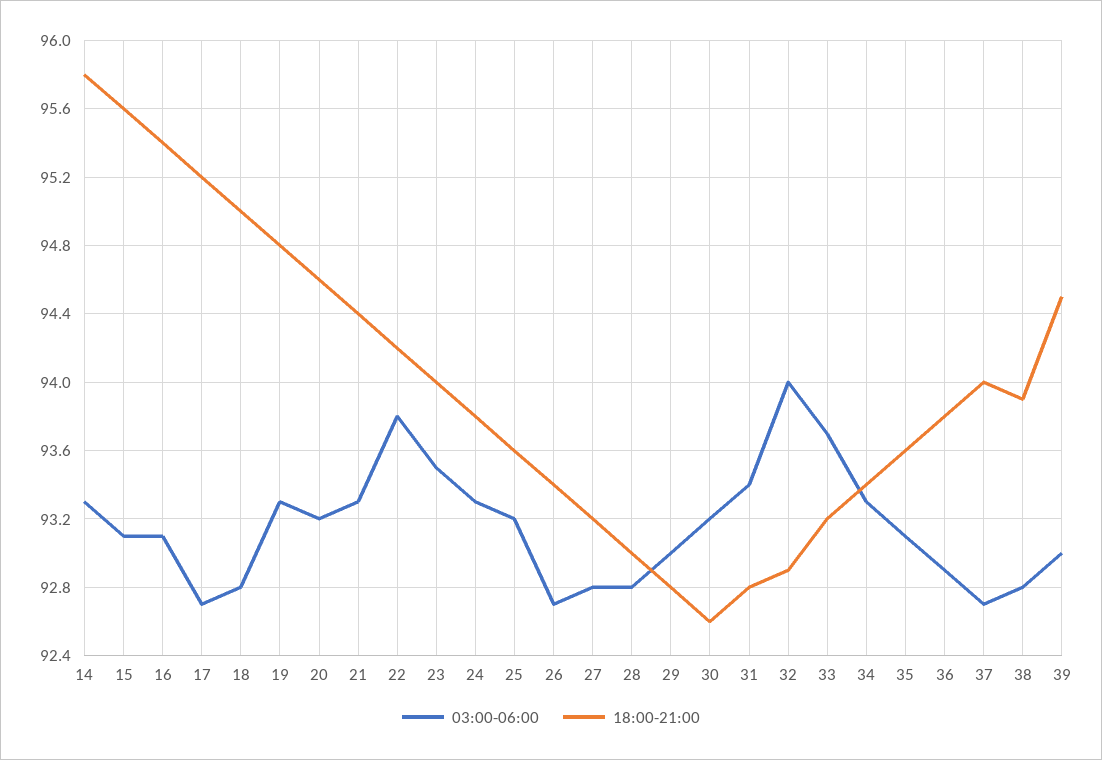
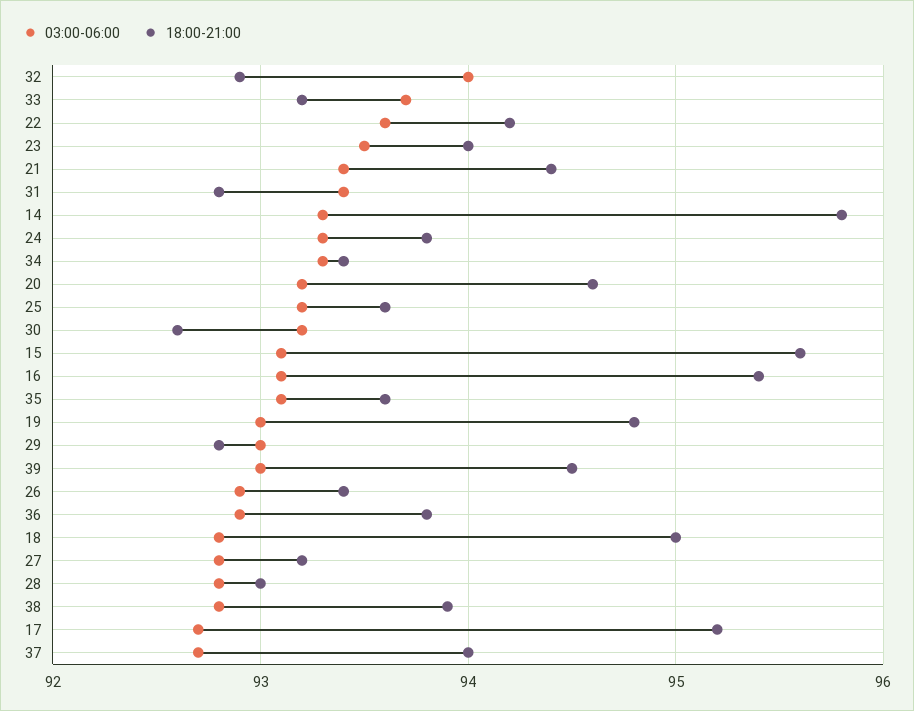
03:00-06:00, 19: 93.3 -> 93
03:00-06:00, 21: 93.3 -> 93.4
03:00-06:00, 22: 93.8 -> 93.6
03:00-06:00, 26: 92.7 -> 92.9

